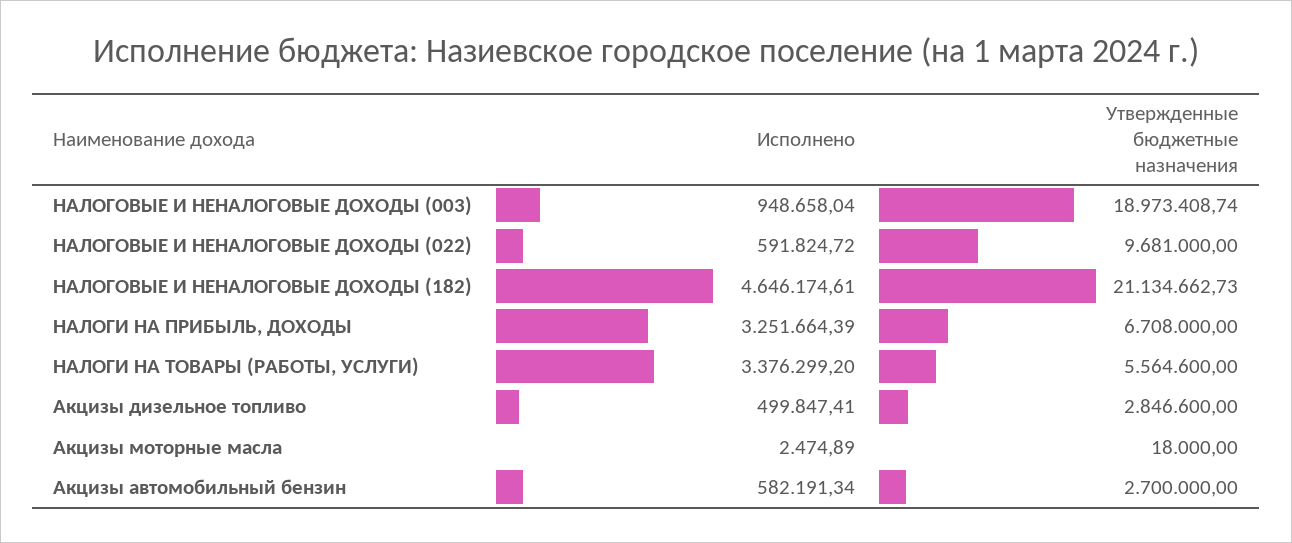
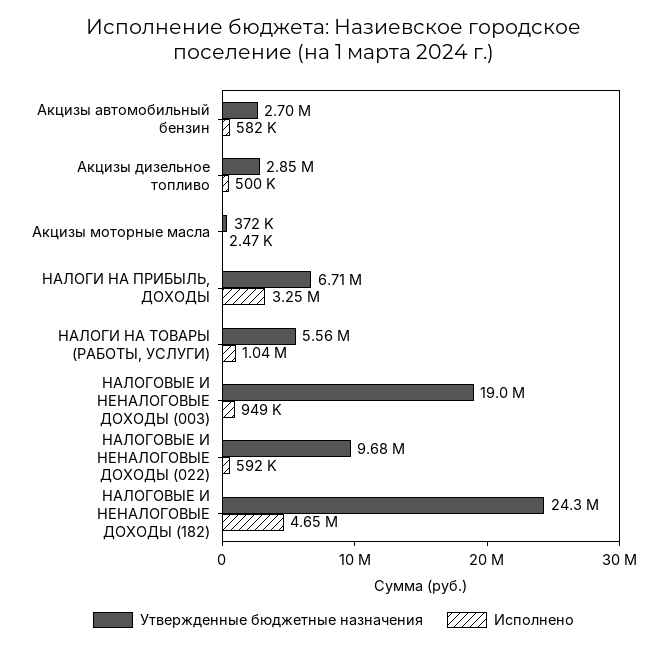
Утвержденные бюджетные назначения, НАЛОГОВЫЕ И НЕНАЛОГОВЫЕ ДОХОДЫ (182): 21134662.73 -> 24300000
Исполнено, НАЛОГИ НА ТОВАРЫ (РАБОТЫ, УСЛУГИ): 3376299.2 -> 1040000
Утвержденные бюджетные назначения, Акцизы моторные масла: 18000 -> 372000

